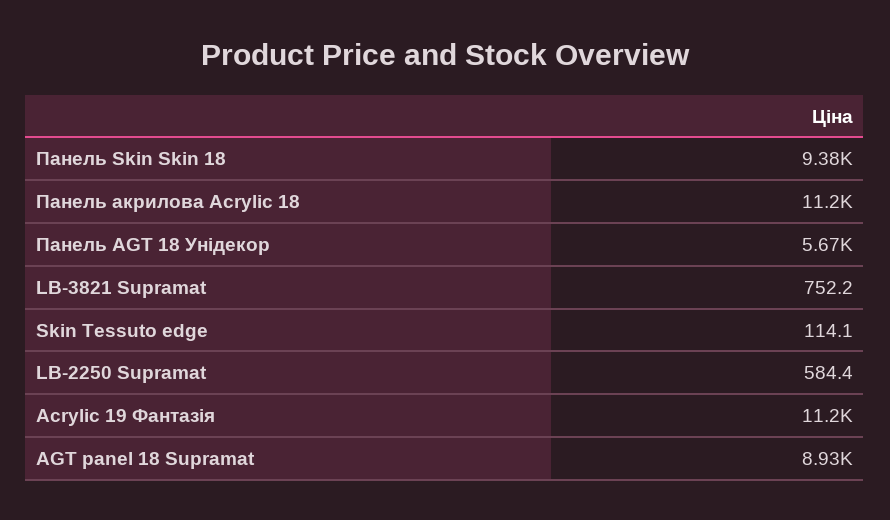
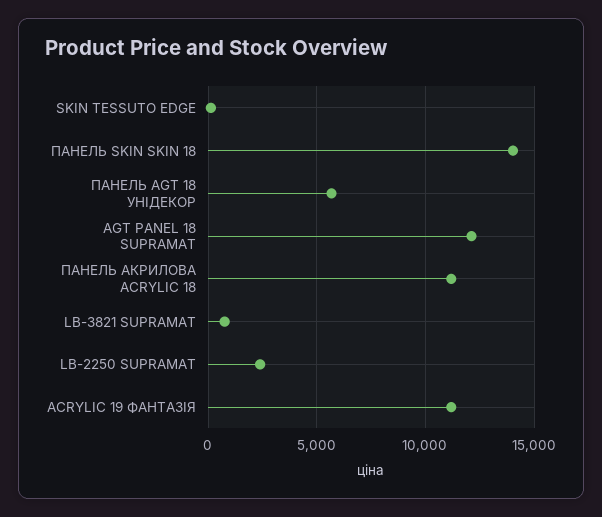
Панель Skin Skin 18: 9380 -> 14000
LB-2250 Supramat: 584.4 -> 2500
AGT panel 18 Supramat: 8930 -> 12000

